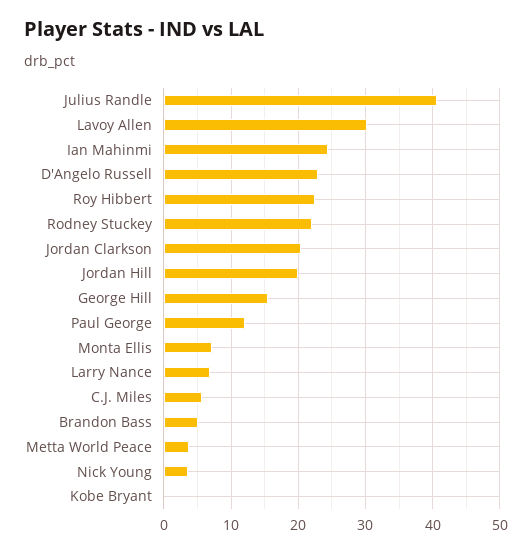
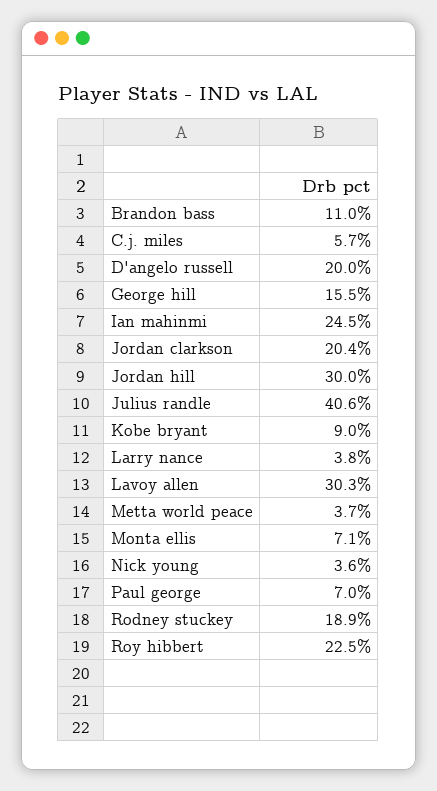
D'Angelo Russell: 23 -> 20
Rodney Stuckey: 22 -> 18.9
Jordan Hill: 20 -> 30
Paul George: 12 -> 7
Larry Nance: 7 -> 3.8
Brandon Bass: 5 -> 11
Kobe Bryant: 0 -> 9

